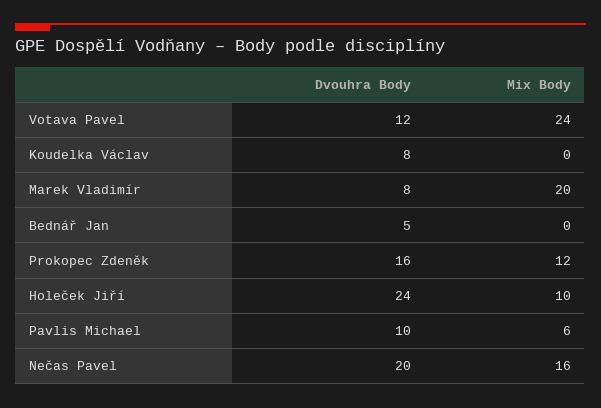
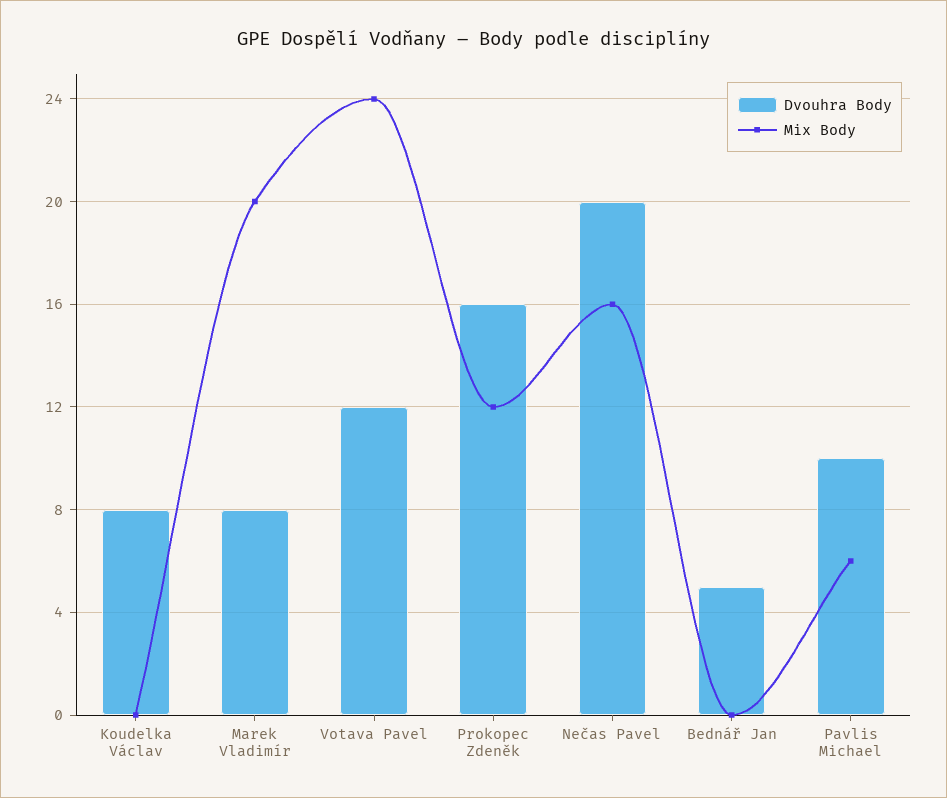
Dvouhra Body, Holeček Jiří: 24 -> none
Mix Body, Holeček Jiří: 10 -> none

